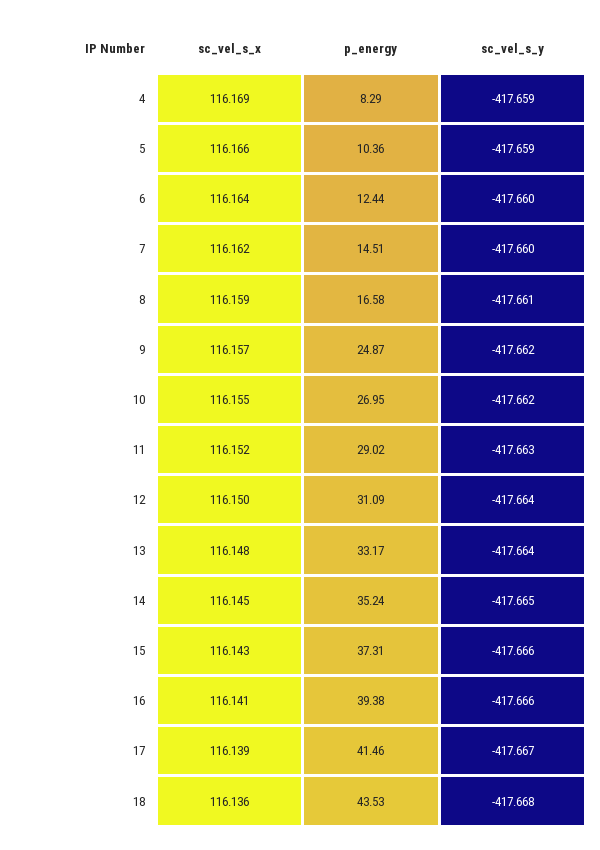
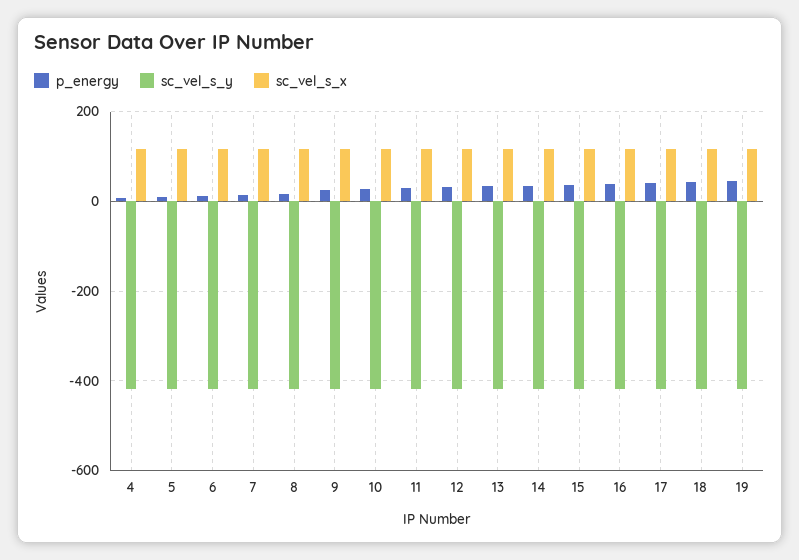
p_energy, 19: none -> 40
sc_vel_s_y, 19: none -> -420
sc_vel_s_x, 19: none -> 120

